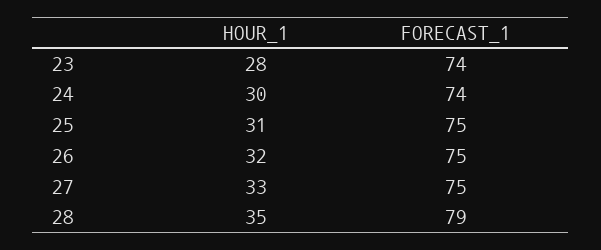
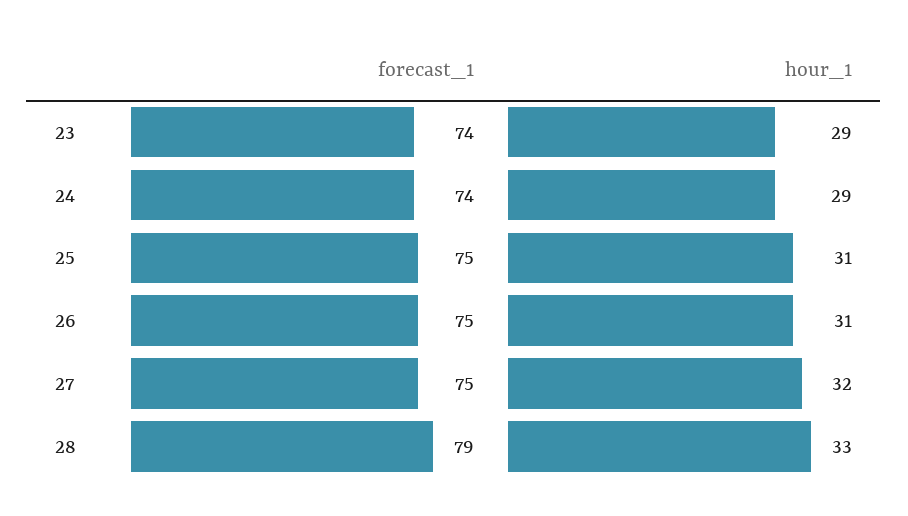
HOUR_1, 23: 28 -> 29
HOUR_1, 24: 30 -> 29
HOUR_1, 26: 32 -> 31
HOUR_1, 27: 33 -> 32
HOUR_1, 28: 35 -> 33

